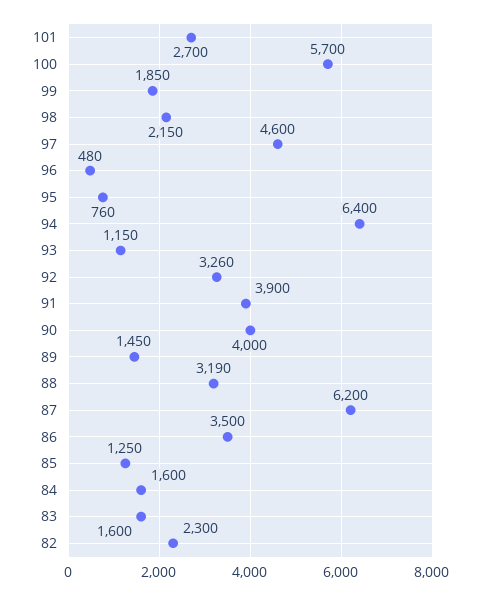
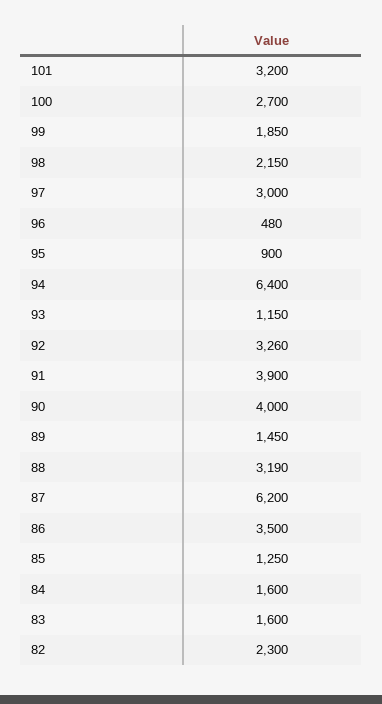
101: 2700 -> 3200
100: 5700 -> 2700
97: 4600 -> 3000
95: 760 -> 900

